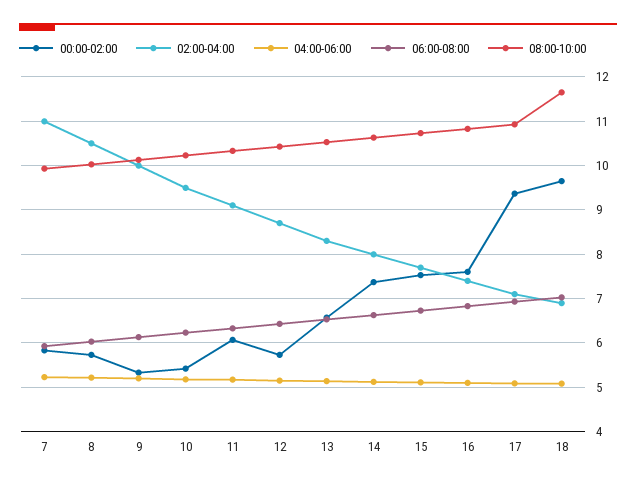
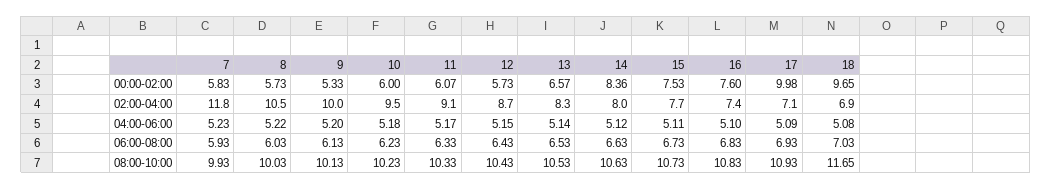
02:00-04:00, 7: 11 -> 11.8
00:00-02:00, 10: 5.4 -> 6
00:00-02:00, 14: 7.4 -> 8.36
00:00-02:00, 17: 9.4 -> 9.98

